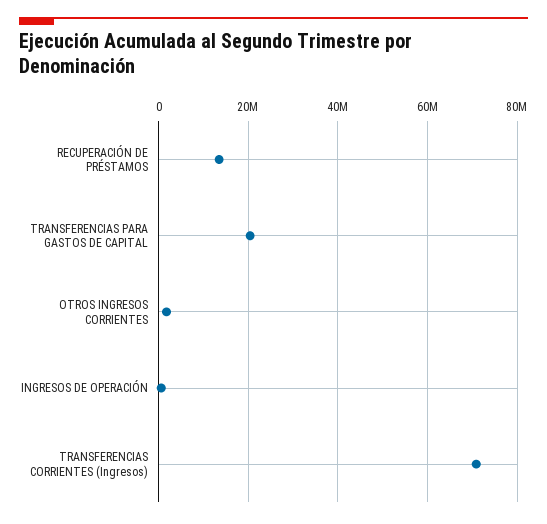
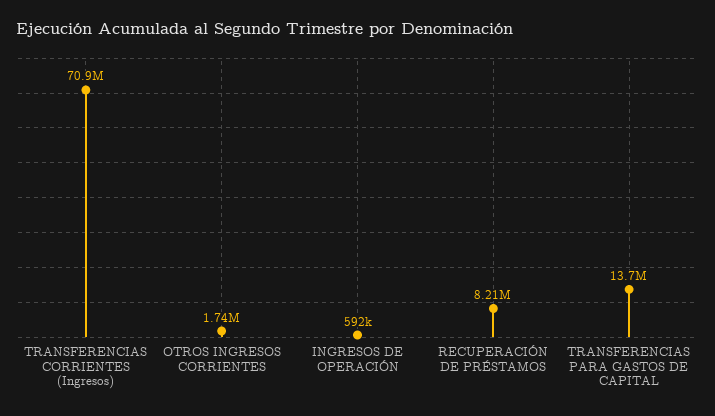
RECUPERACIÓN DE PRÉSTAMOS: 14000000 -> 8210000
TRANSFERENCIAS PARA GASTOS DE CAPITAL: 20000000 -> 13700000

